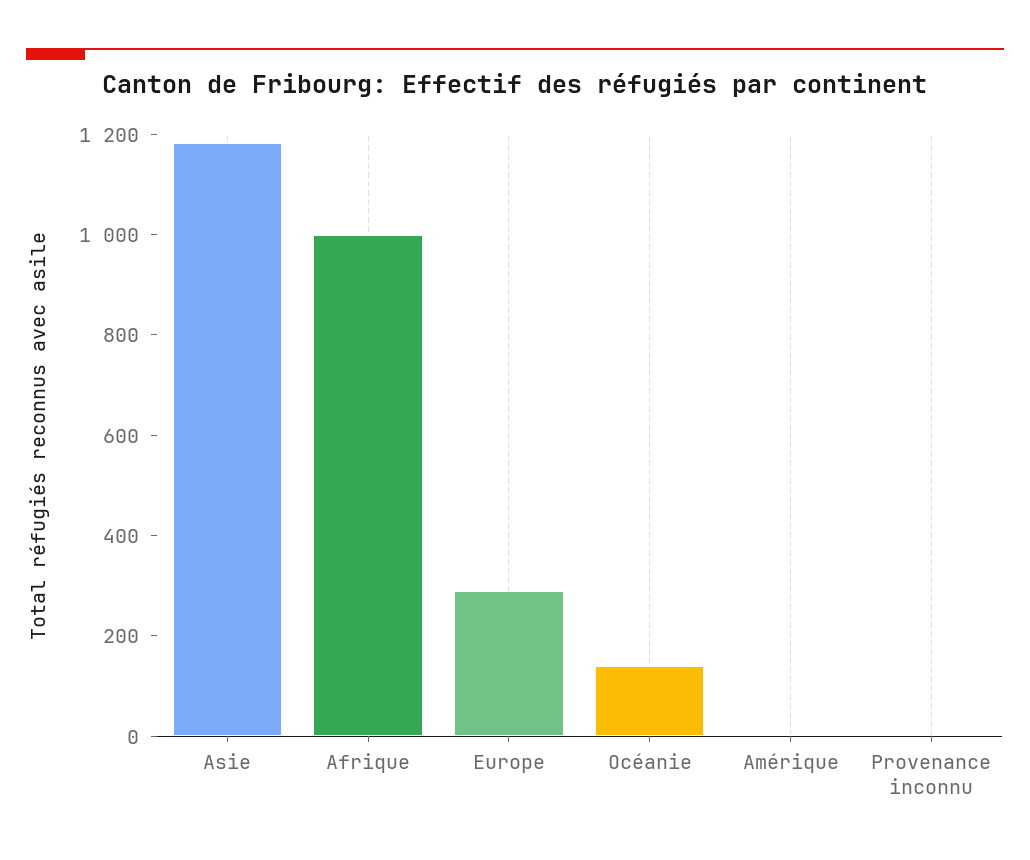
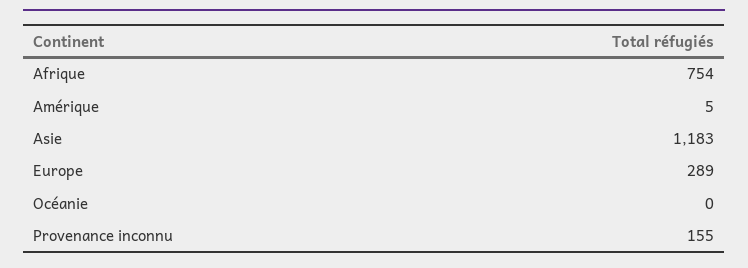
Afrique: 1000 -> 754
Océanie: 150 -> 0
Provenance inconnu: 0 -> 155

